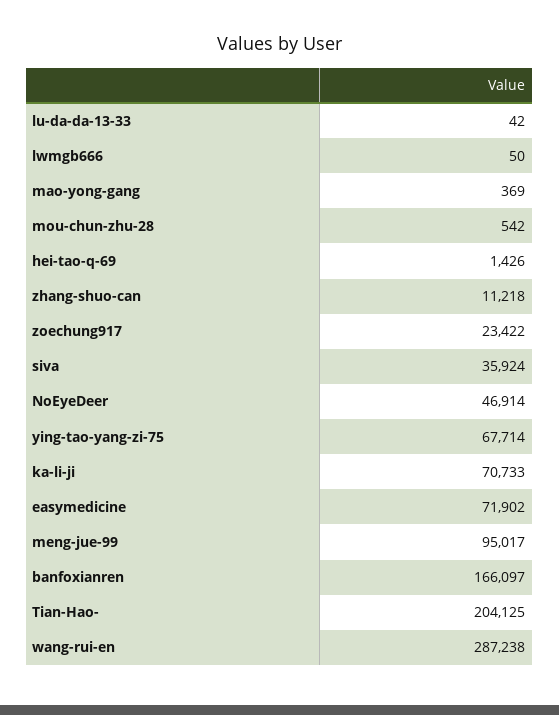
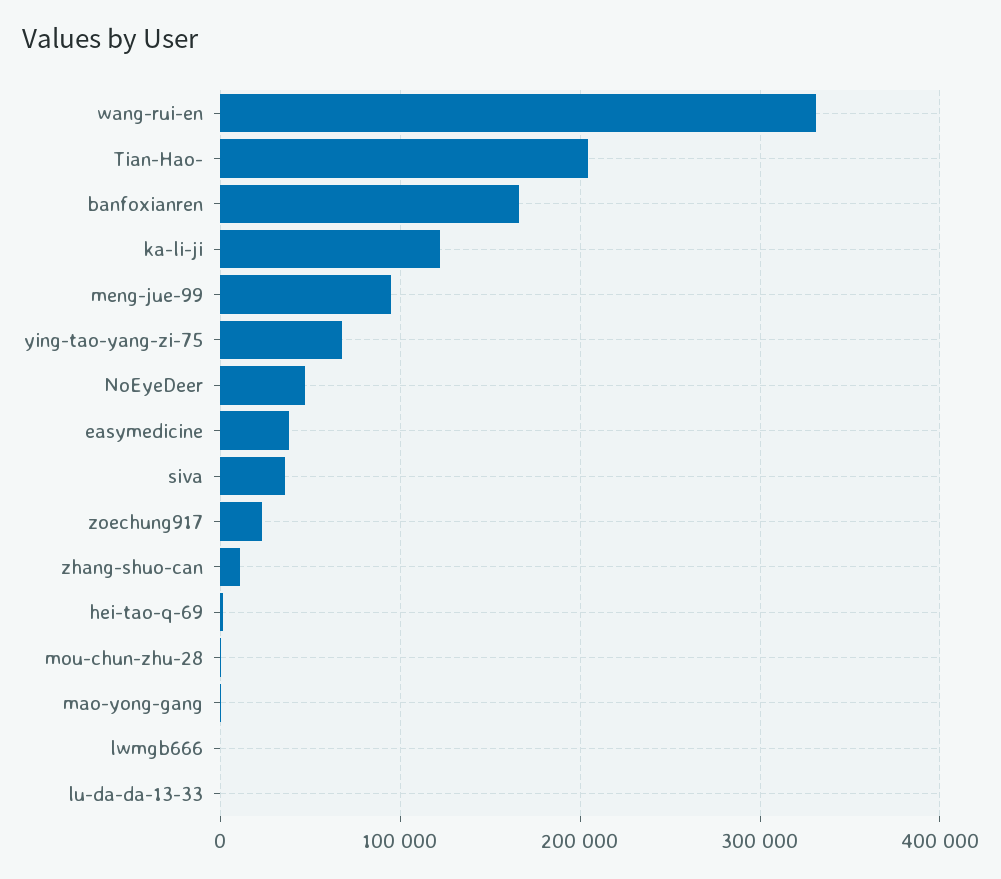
ka-li-ji: 70733 -> 120000
easymedicine: 71902 -> 40000
wang-rui-en: 287238 -> 330000

